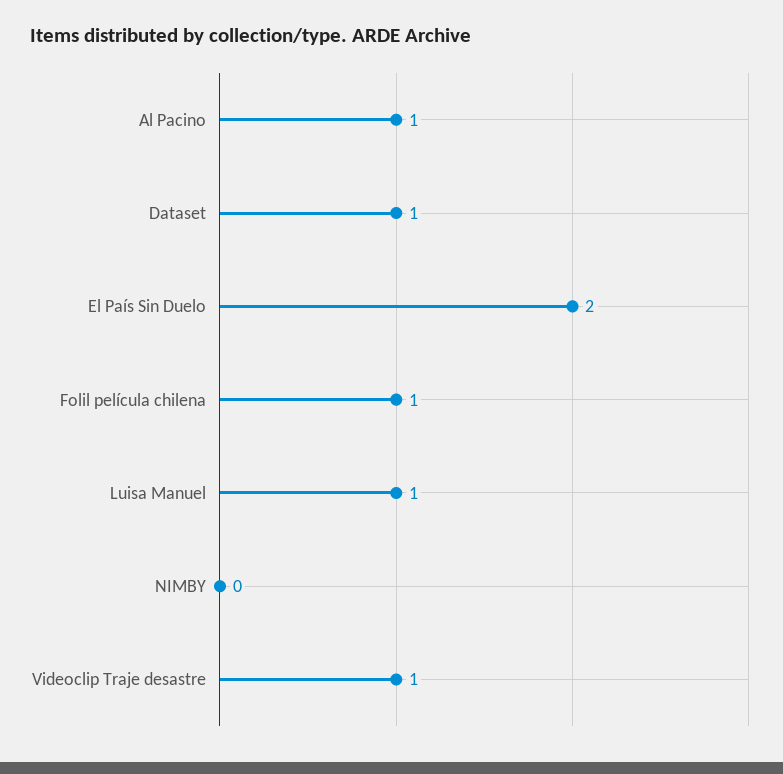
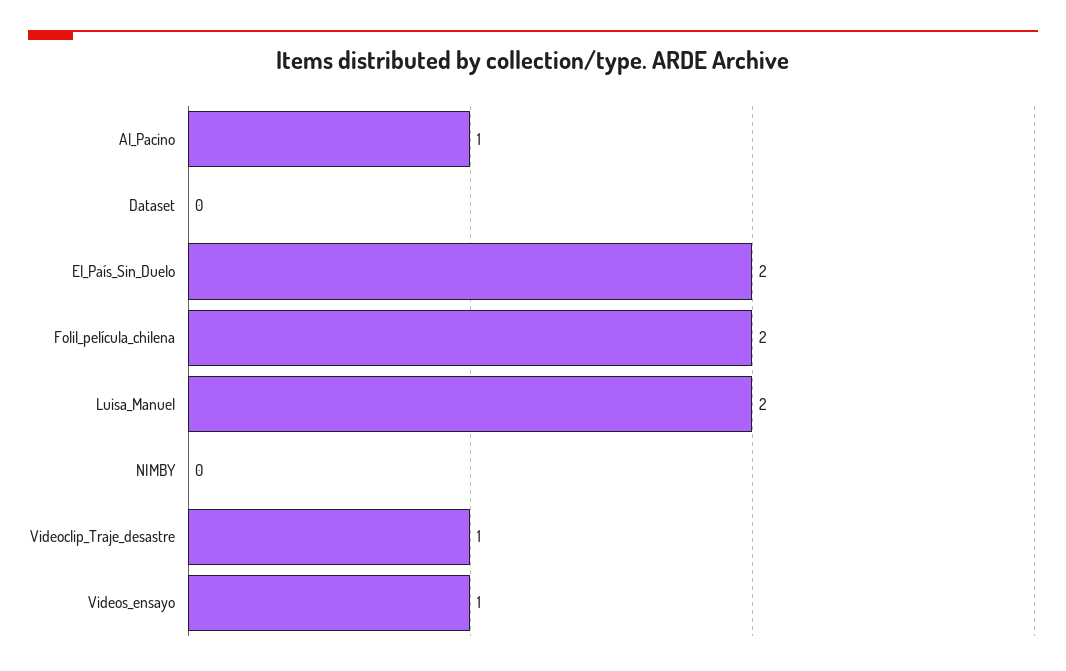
Dataset: 1 -> 0
Folil película chilena: 1 -> 2
Luisa Manuel: 1 -> 2
Videos_ensayo: none -> 1

